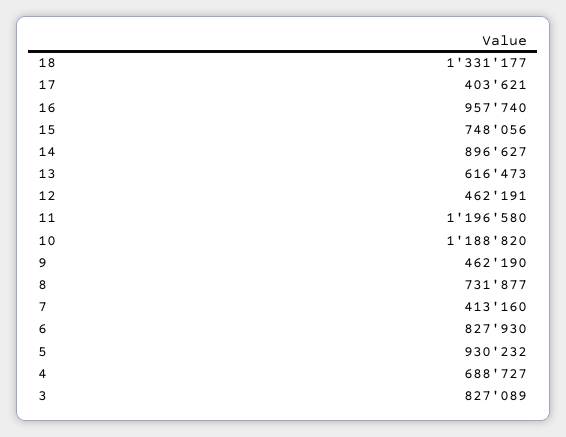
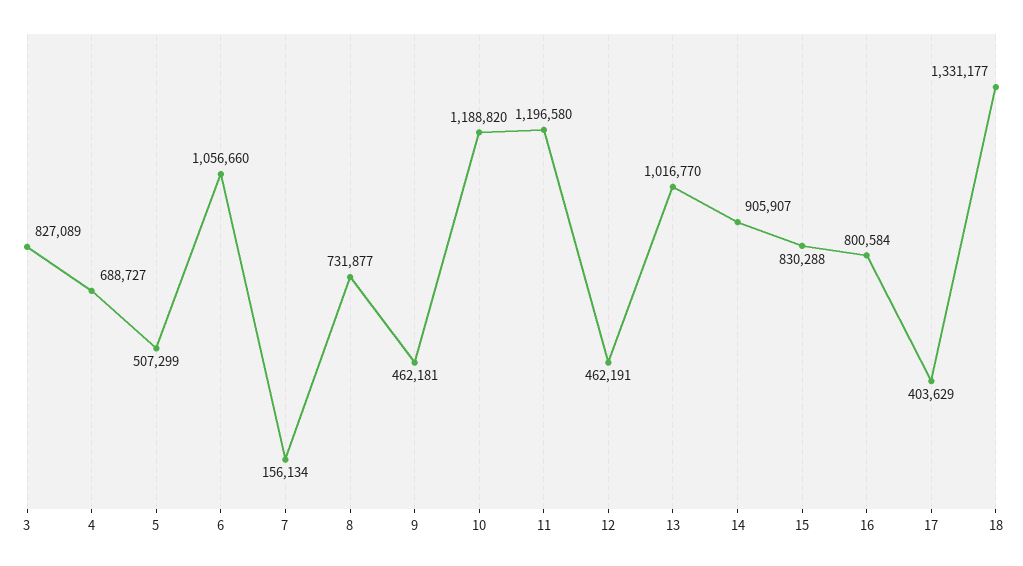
17: 403621 -> 403629
16: 957740 -> 800584
15: 748056 -> 830288
14: 896627 -> 905907
13: 616473 -> 1016770
9: 462190 -> 462181
7: 413160 -> 156134
6: 827930 -> 1056660
5: 930232 -> 507299

